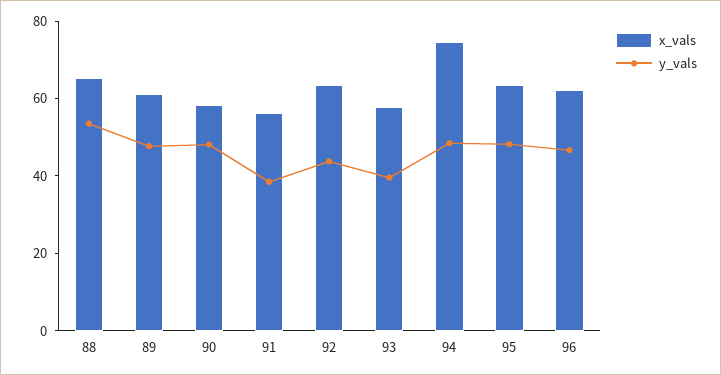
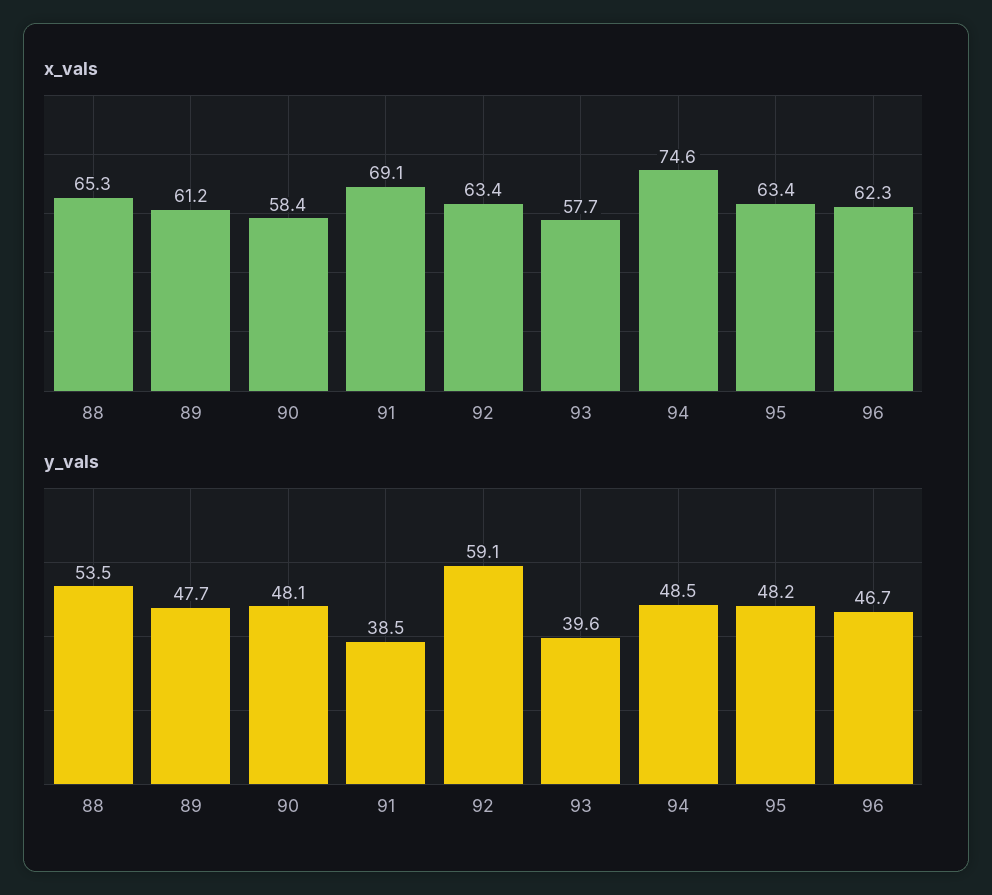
x_vals, 91: 55 -> 69.1
y_vals, 92: 45 -> 59.1

